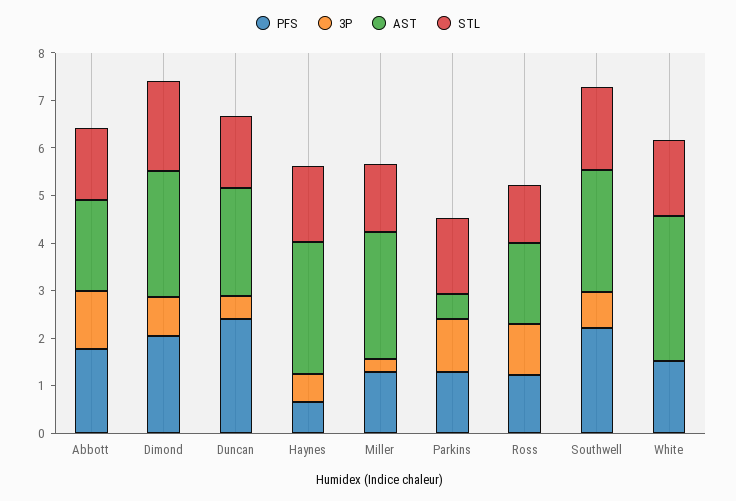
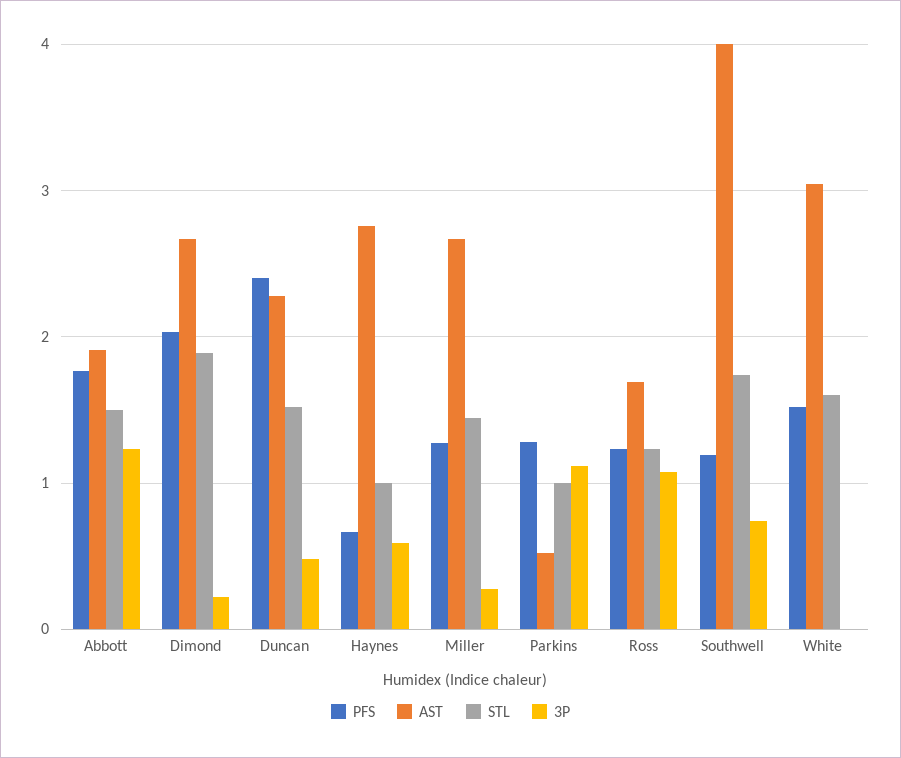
3P, Dimond: 0.8 -> 0.2
STL, Haynes: 1.6 -> 1
STL, Parkins: 1.6 -> 1
PFS, Southwell: 2.2 -> 1.2
AST, Southwell: 2.6 -> 4

